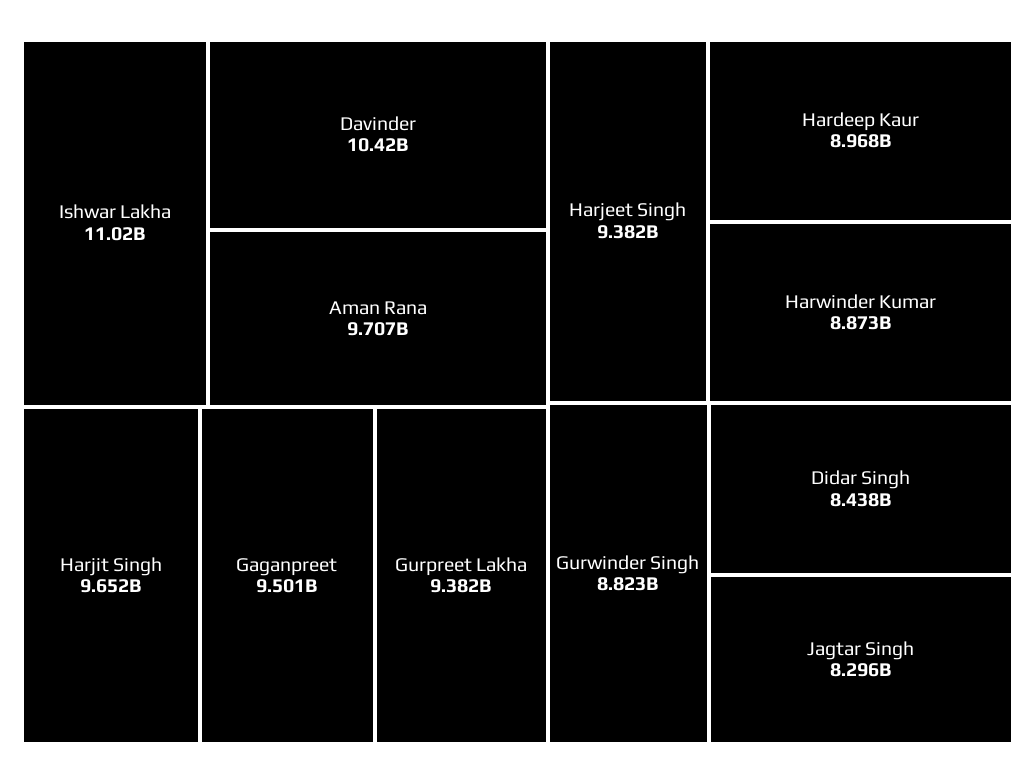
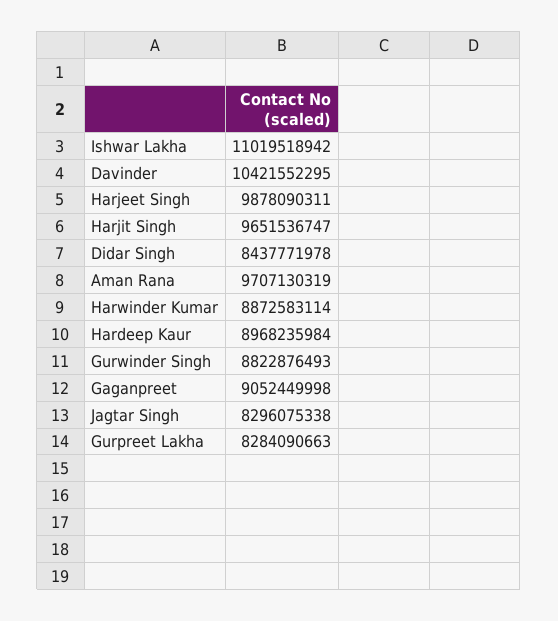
Gaganpreet: 9501000000 -> 9052449998
Gurpreet Lakha: 9382000000 -> 8284090663
Harjeet Singh: 9382000000 -> 9878090311

